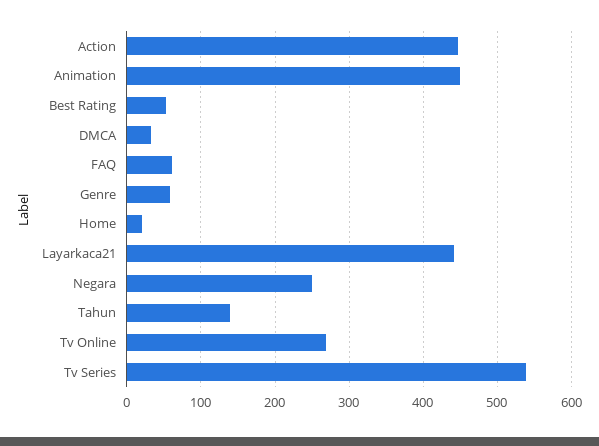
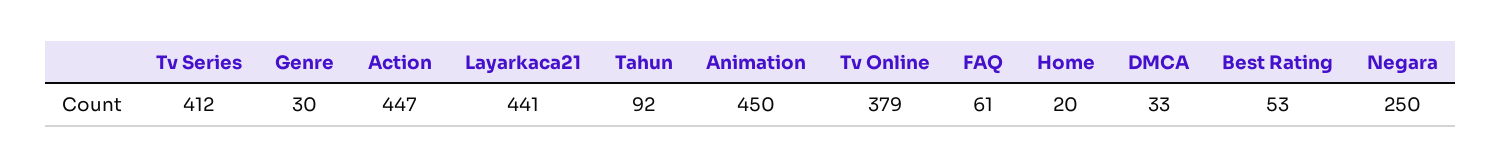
Genre: 60 -> 30
Tahun: 140 -> 92
Tv Online: 270 -> 379
Tv Series: 540 -> 412

